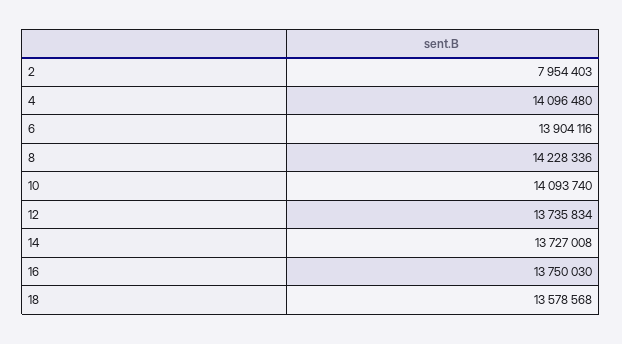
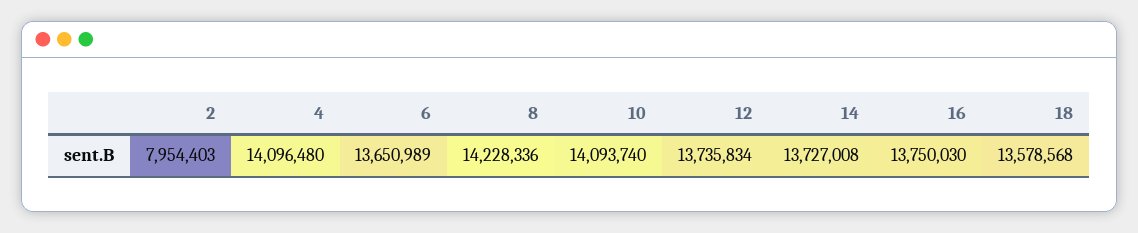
6: 13904116 -> 13650989

